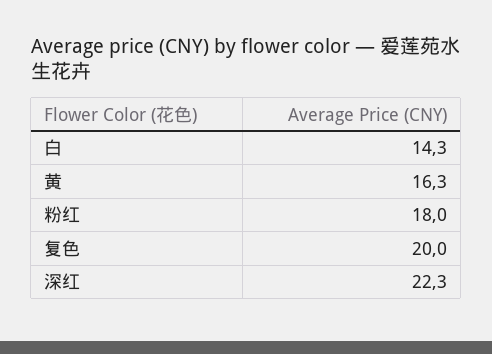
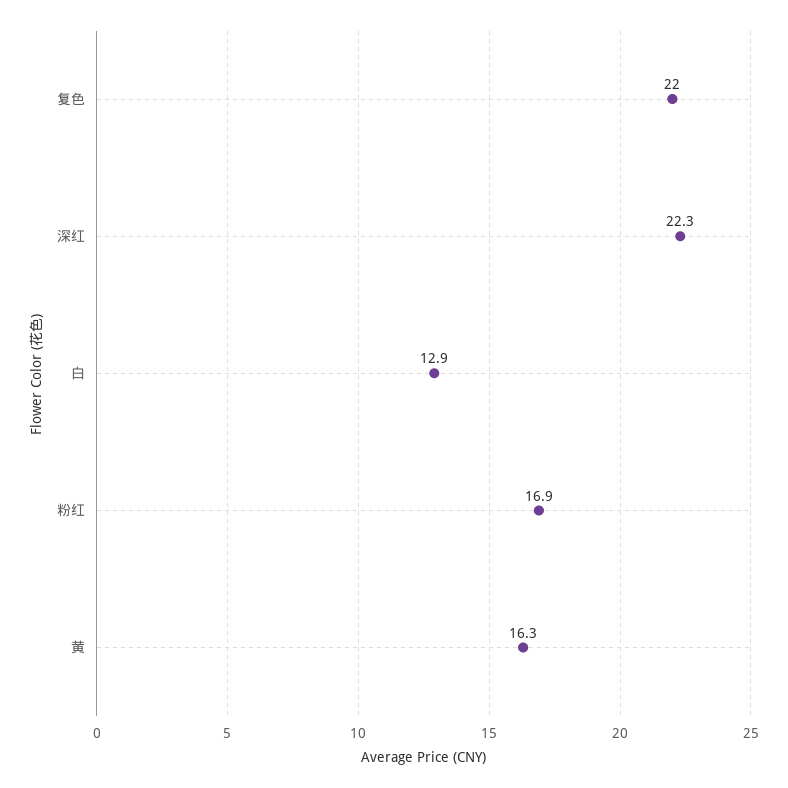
白: 14.3 -> 12.9
粉红: 18 -> 16.9
复色: 20 -> 22

